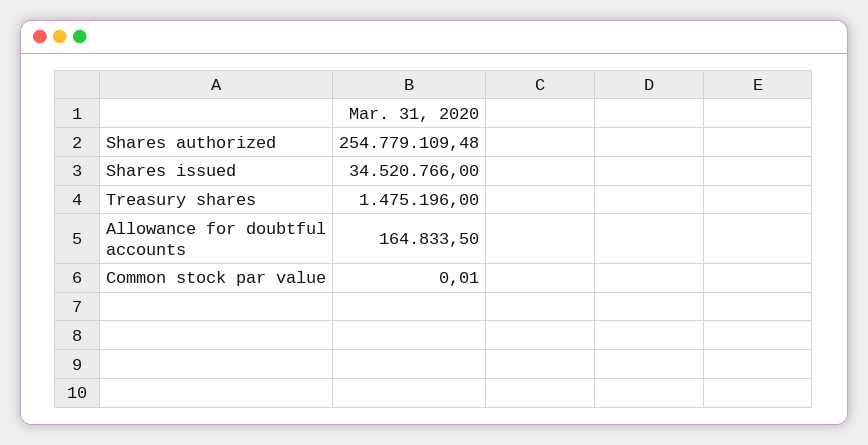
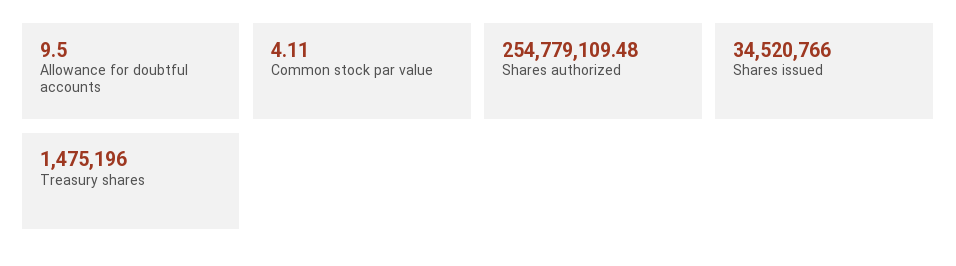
Allowance for doubtful accounts: 164833.5 -> 9.5
Common stock par value: 0.01 -> 4.11

